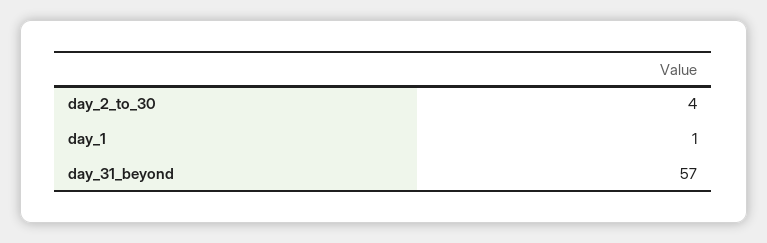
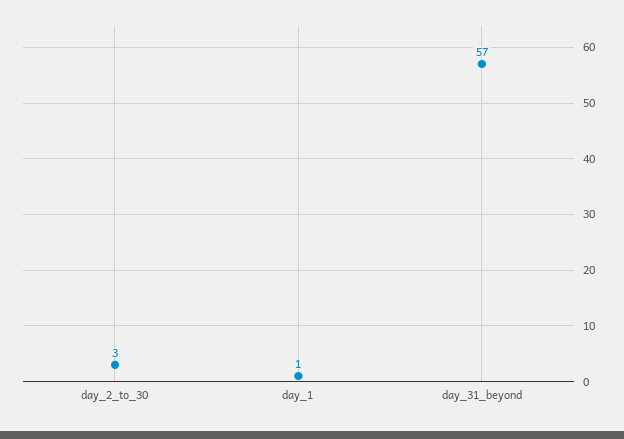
day_2_to_30: 4 -> 3

